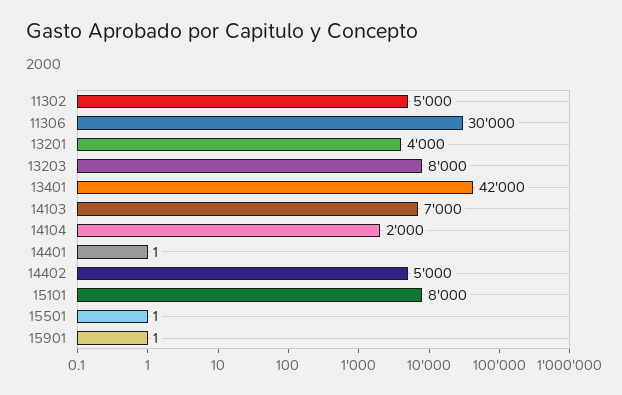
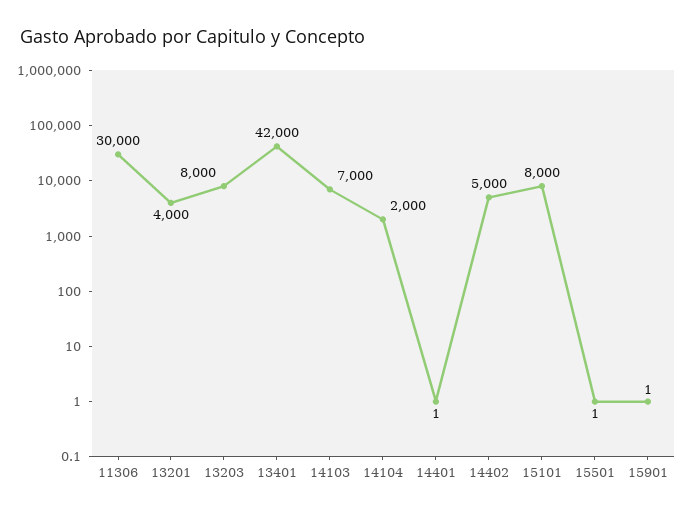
11302: 5000 -> none

